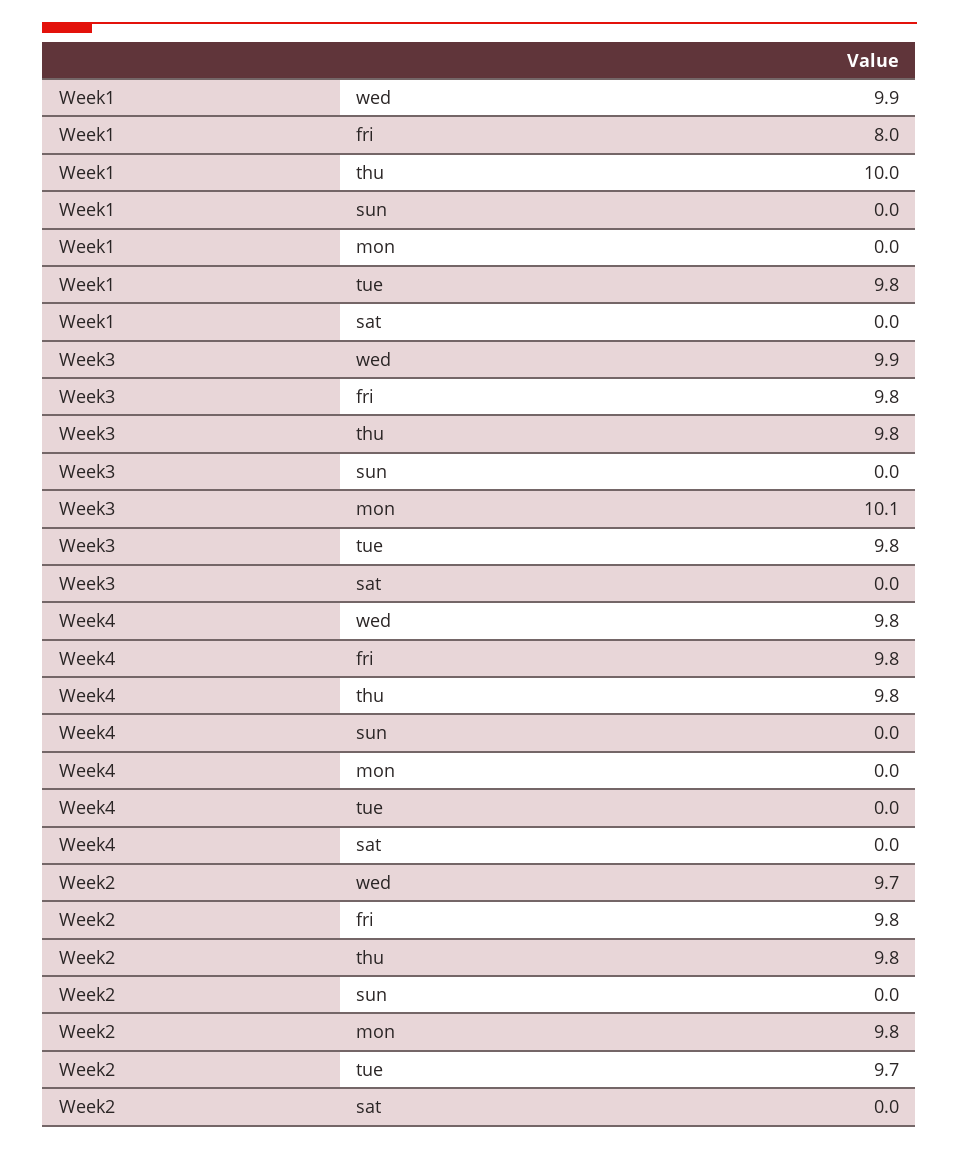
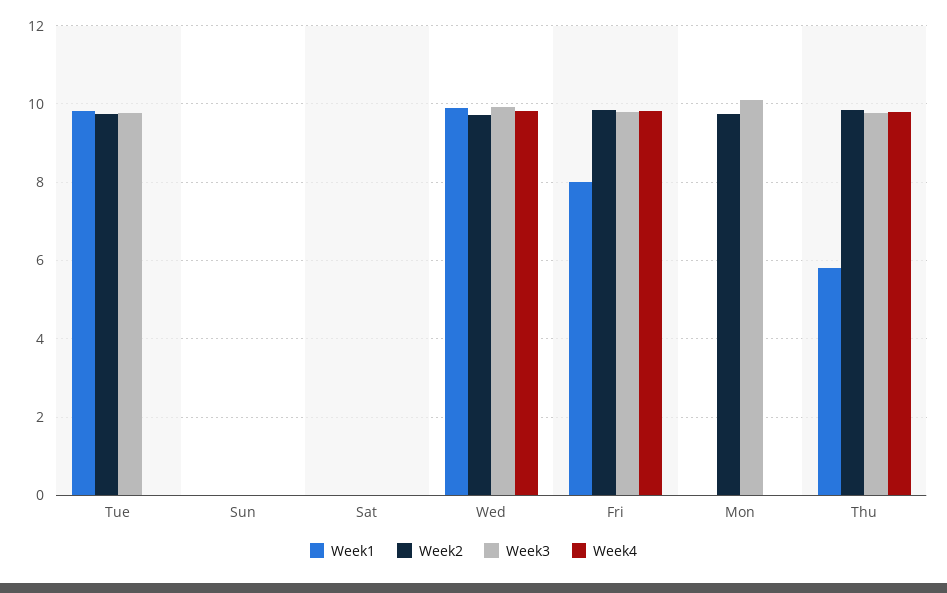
Week1, thu: 10 -> 5.8

